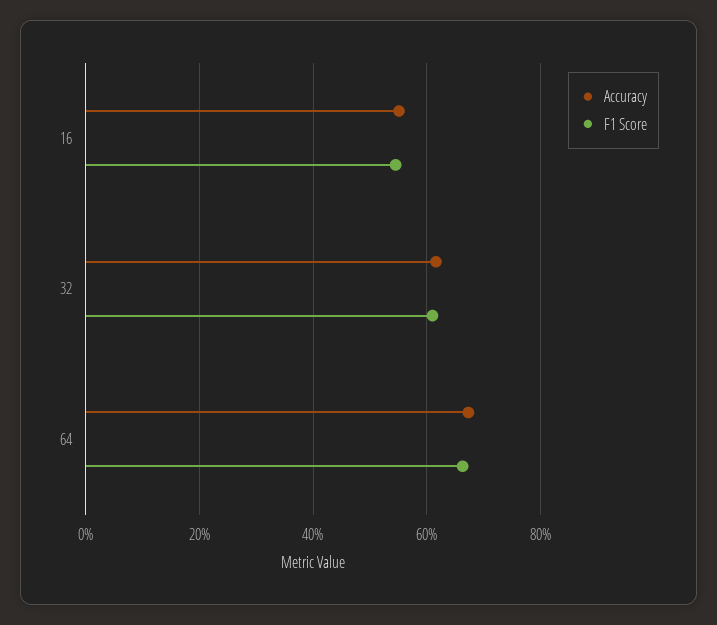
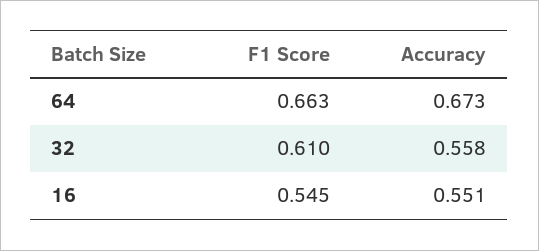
Accuracy, 32: 0.62 -> 0.558

